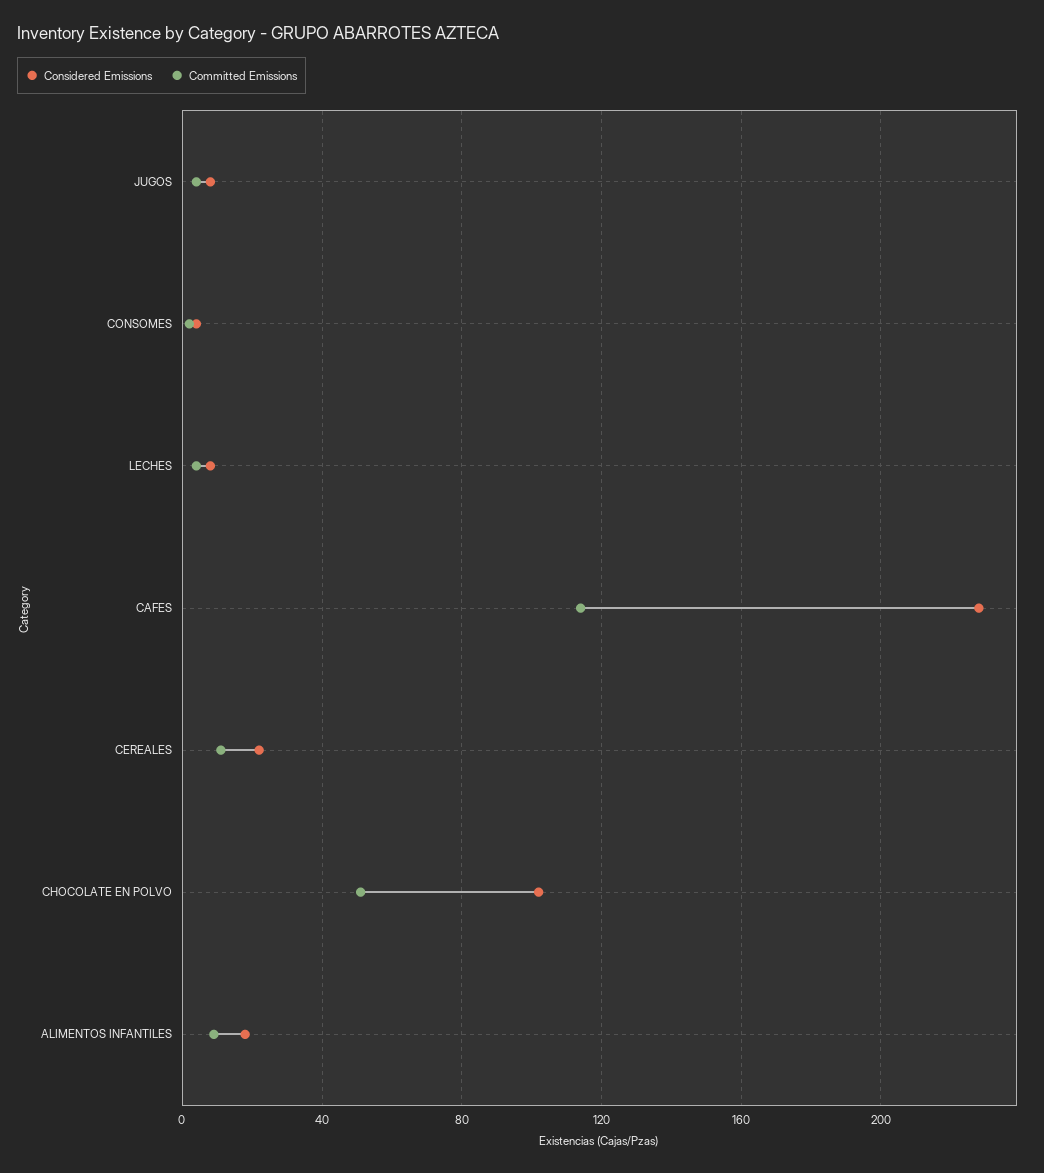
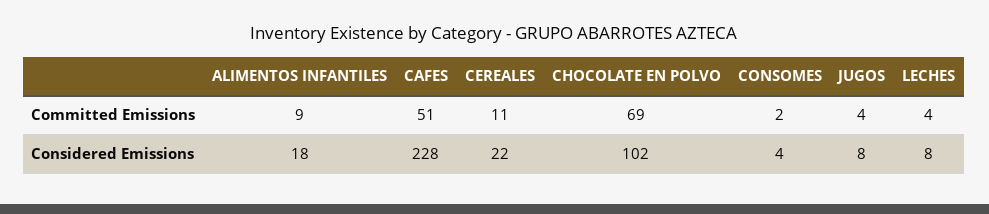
Committed Emissions, CAFES: 115 -> 51
Committed Emissions, CHOCOLATE EN POLVO: 50 -> 69

